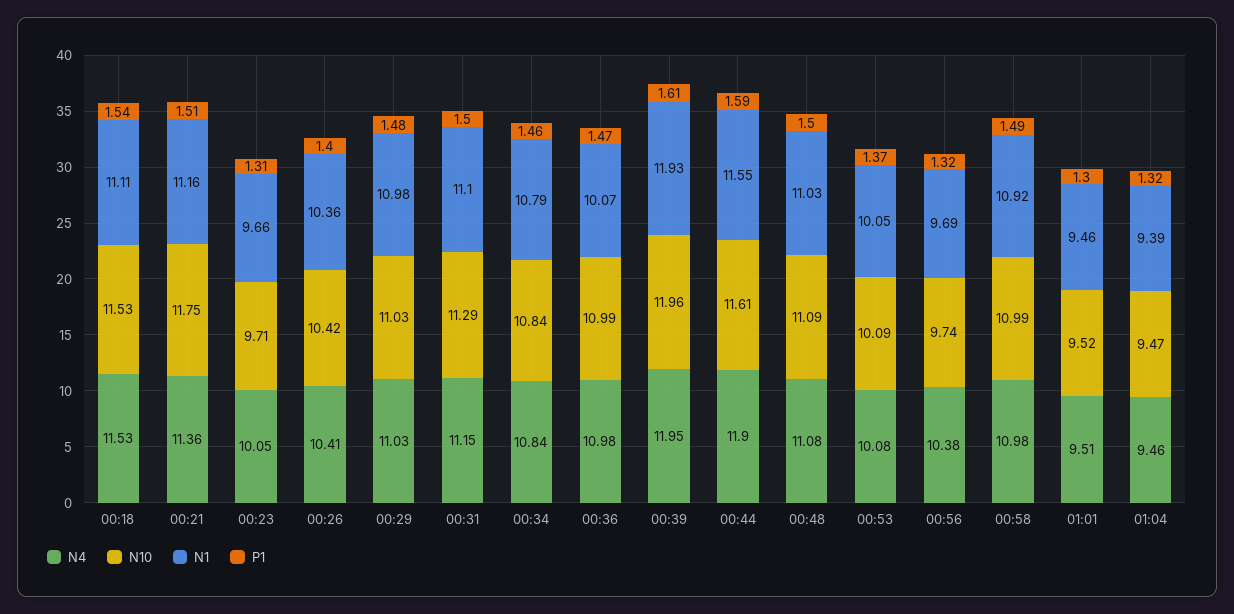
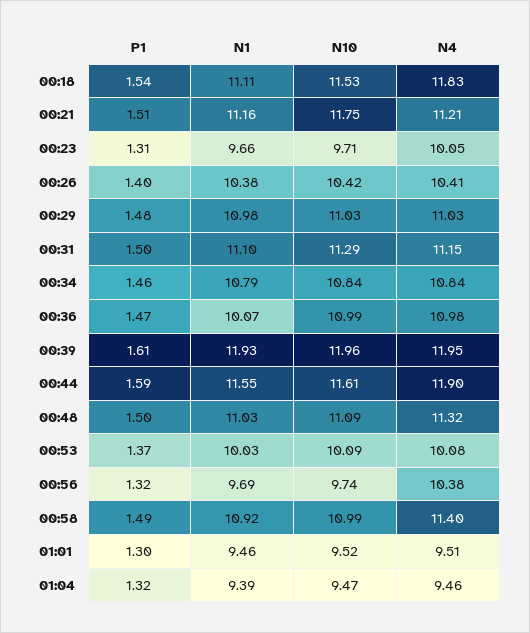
N4, 00:18: 11.53 -> 11.83
N4, 00:21: 11.36 -> 11.21
N1, 00:26: 10.36 -> 10.38
N4, 00:48: 11.08 -> 11.32
N1, 00:53: 10.05 -> 10.03
N4, 00:58: 10.98 -> 11.4

